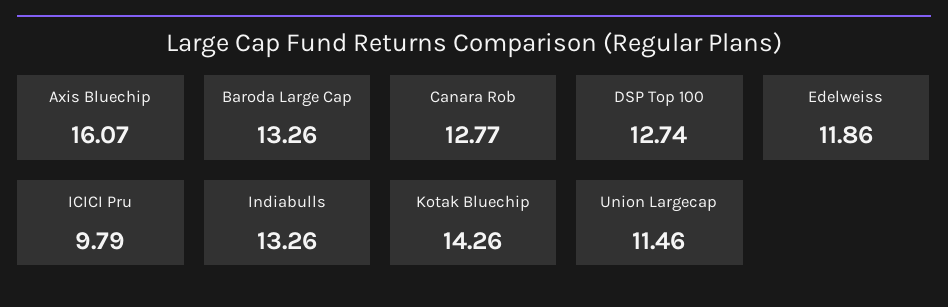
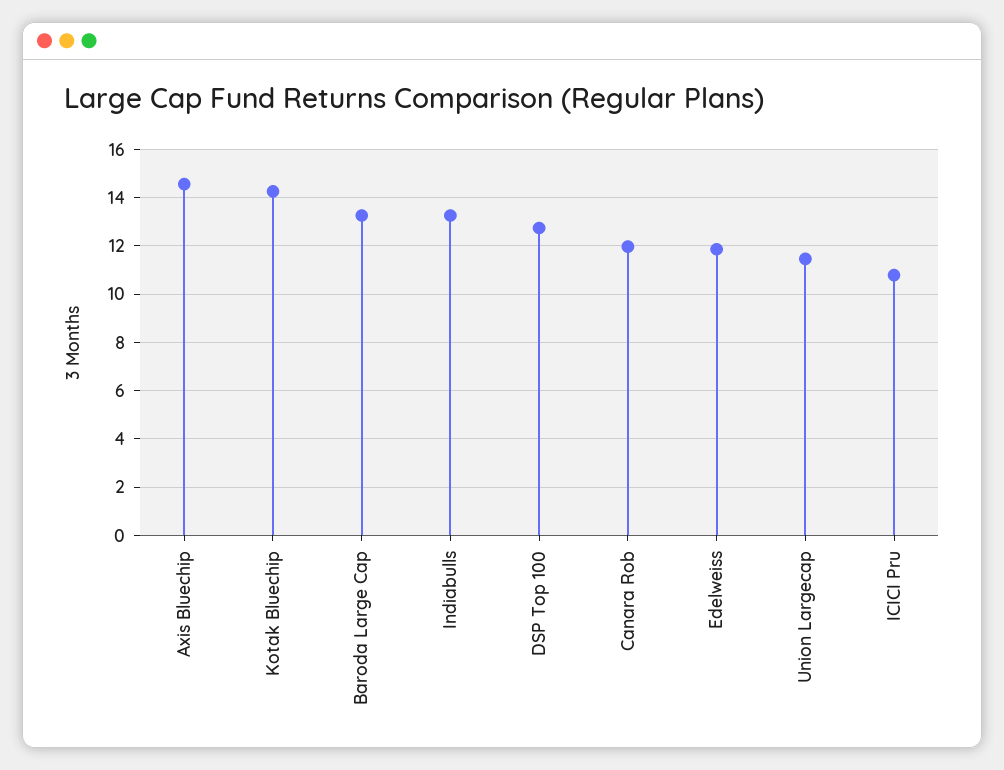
Axis Bluechip: 16.07 -> 14.5
Canara Rob: 12.77 -> 12
ICICI Pru: 9.79 -> 10.75

